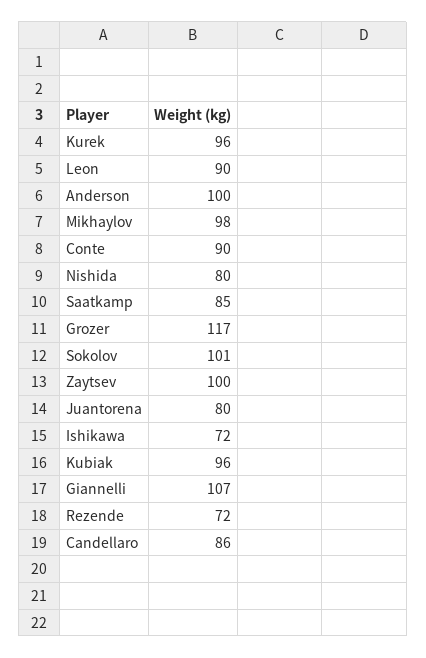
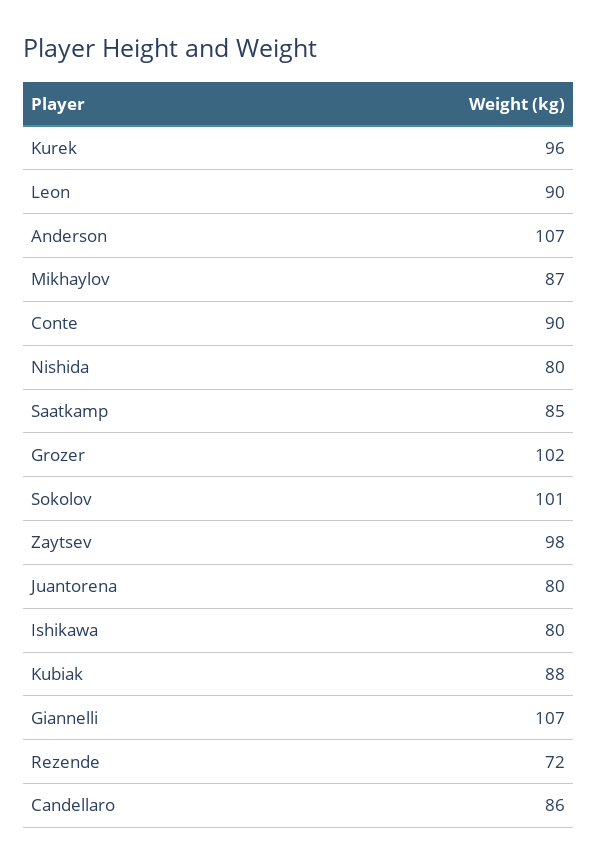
Anderson: 100 -> 107
Mikhaylov: 98 -> 87
Grozer: 117 -> 102
Zaytsev: 100 -> 98
Ishikawa: 72 -> 80
Kubiak: 96 -> 88

